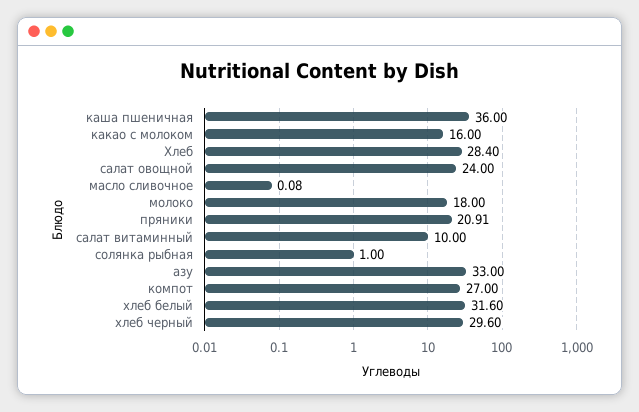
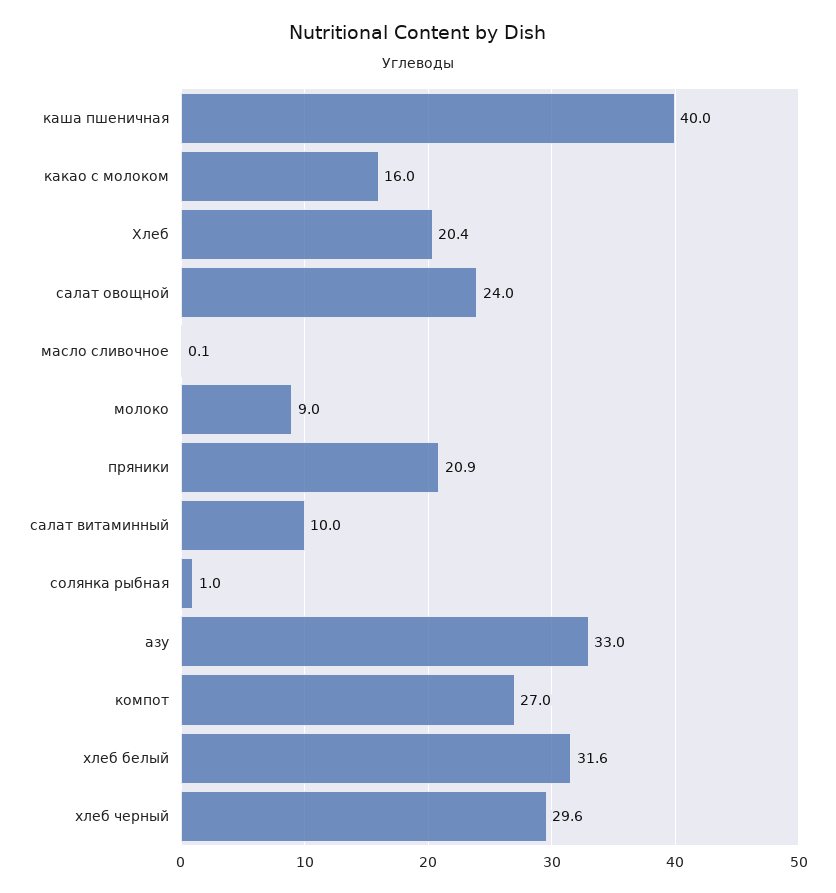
каша пшеничная: 36 -> 40
Хлеб: 28.4 -> 20.4
молоко: 18 -> 9

